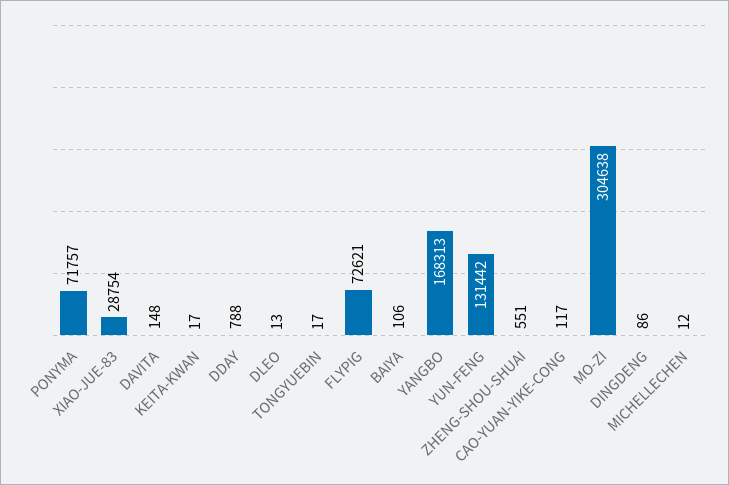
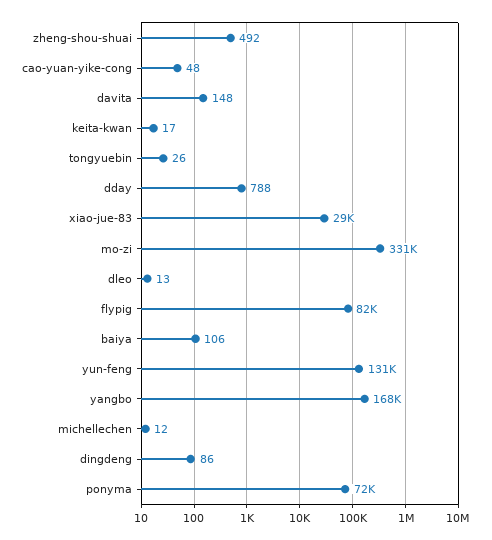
TONGYUEBIN: 17 -> 26
FLYPIG: 72621 -> 82000
ZHENG-SHOU-SHUAI: 551 -> 492
CAO-YUAN-YIKE-CONG: 117 -> 48
MO-ZI: 304638 -> 331000

